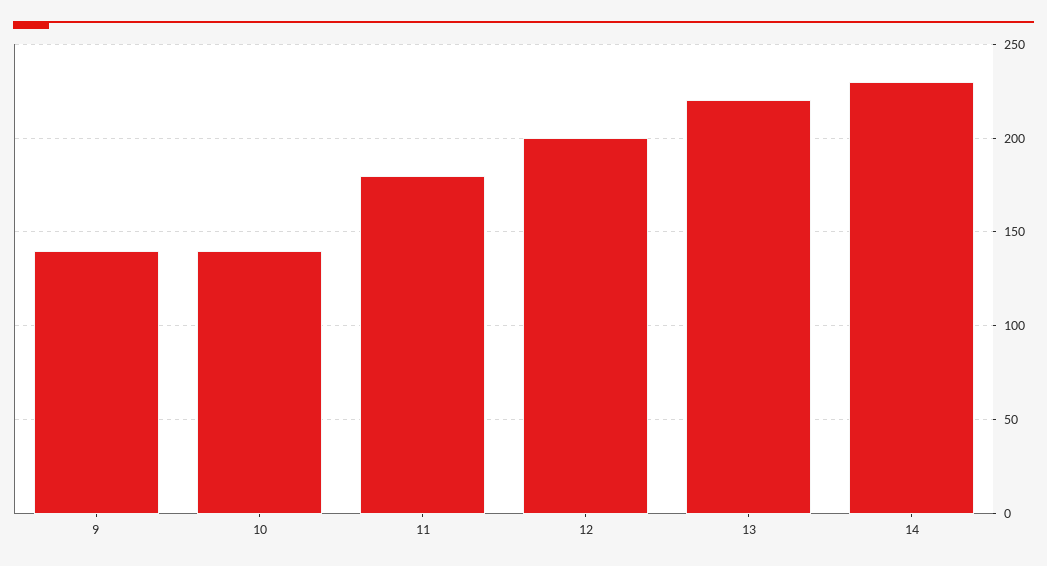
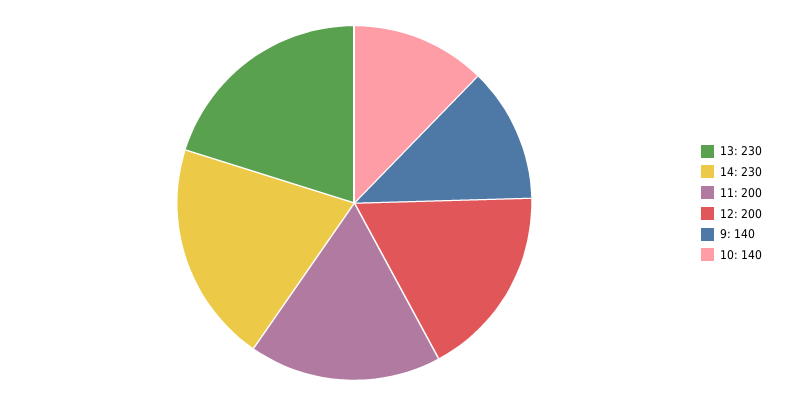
11: 180 -> 200
13: 220 -> 230

